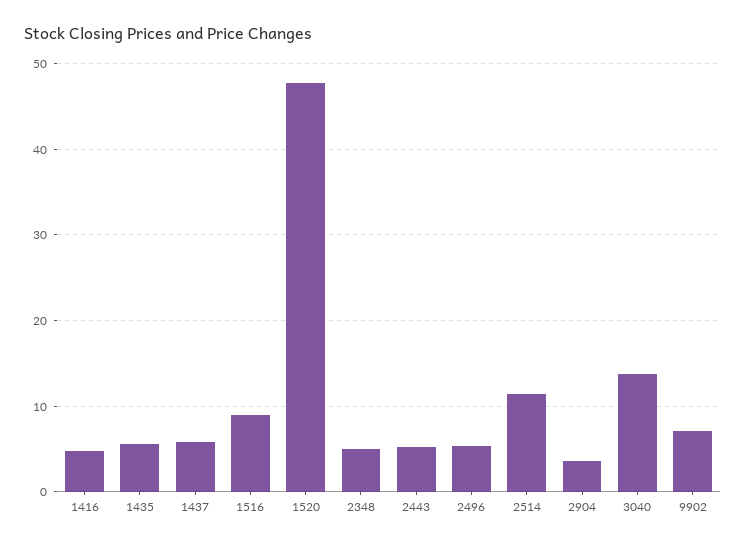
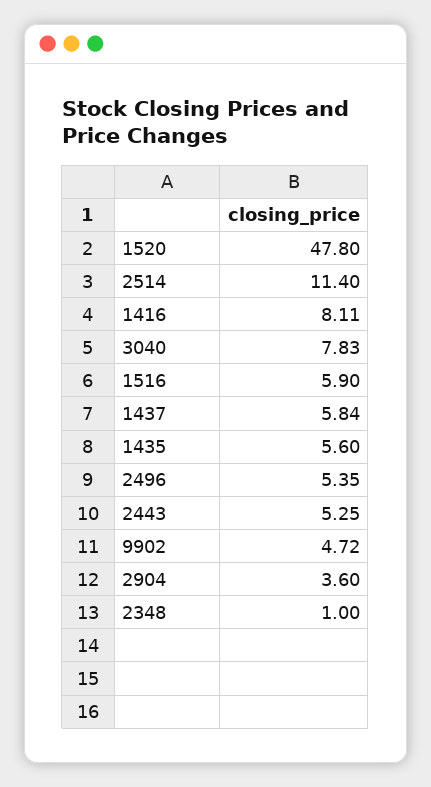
1416: 5 -> 8.11
1516: 9 -> 5.9
2348: 5 -> 1
3040: 14 -> 7.83
9902: 7 -> 4.72

